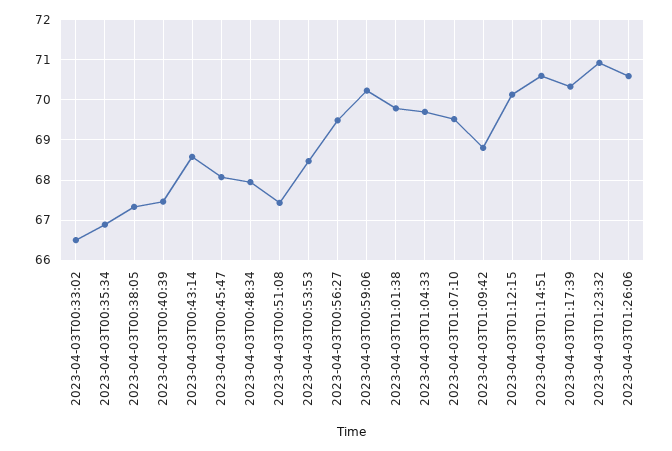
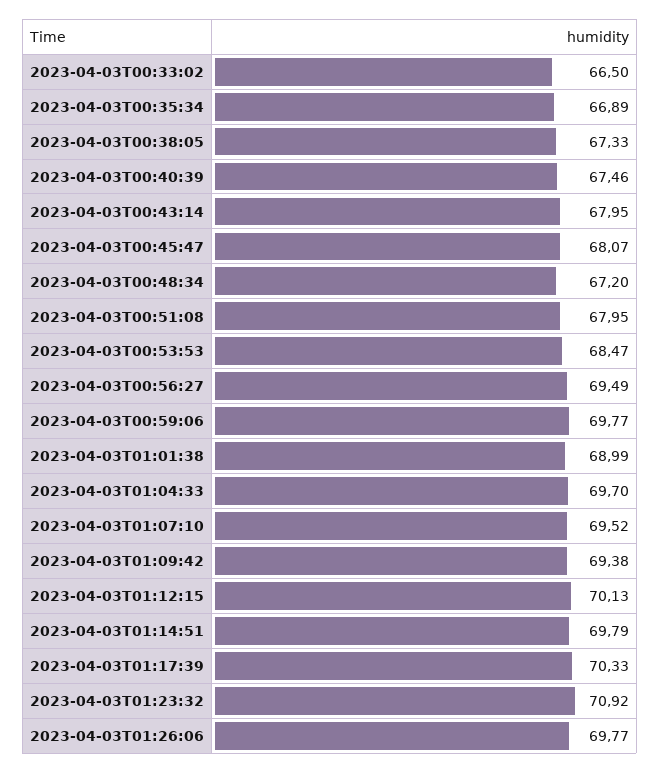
2023-04-03T00:43:14: 68.6 -> 67.95
2023-04-03T00:48:34: 68 -> 67.2
2023-04-03T00:51:08: 67.4 -> 67.95
2023-04-03T00:59:06: 70.2 -> 69.77
2023-04-03T01:01:38: 69.8 -> 68.99
2023-04-03T01:09:42: 68.8 -> 69.38
2023-04-03T01:14:51: 70.6 -> 69.79
2023-04-03T01:26:06: 70.6 -> 69.77

